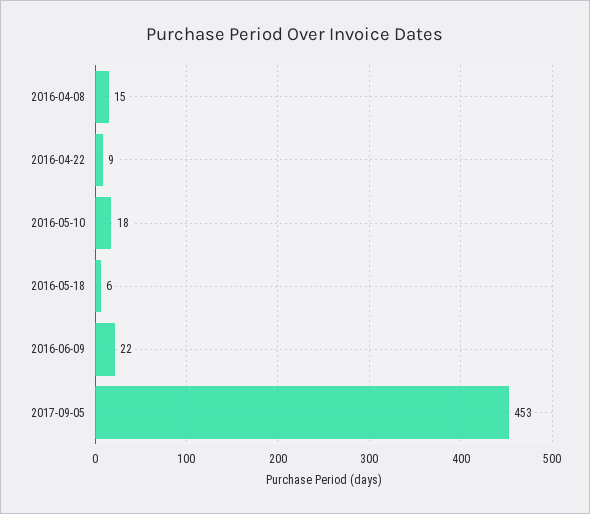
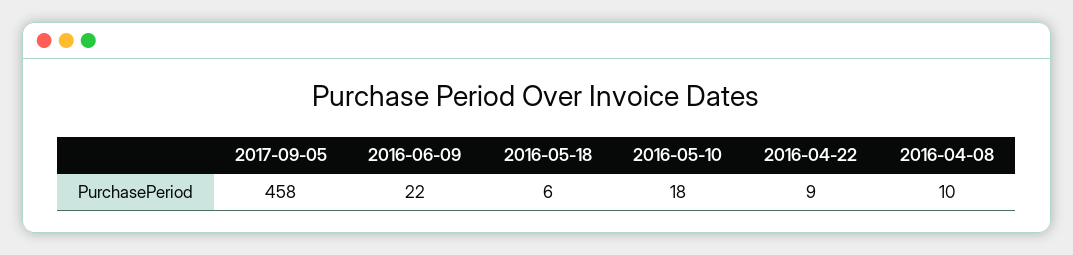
2016-04-08: 15 -> 10
2017-09-05: 453 -> 458

